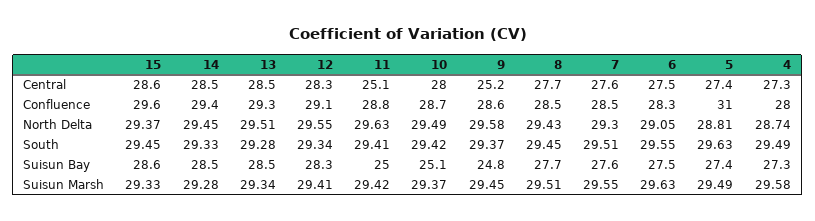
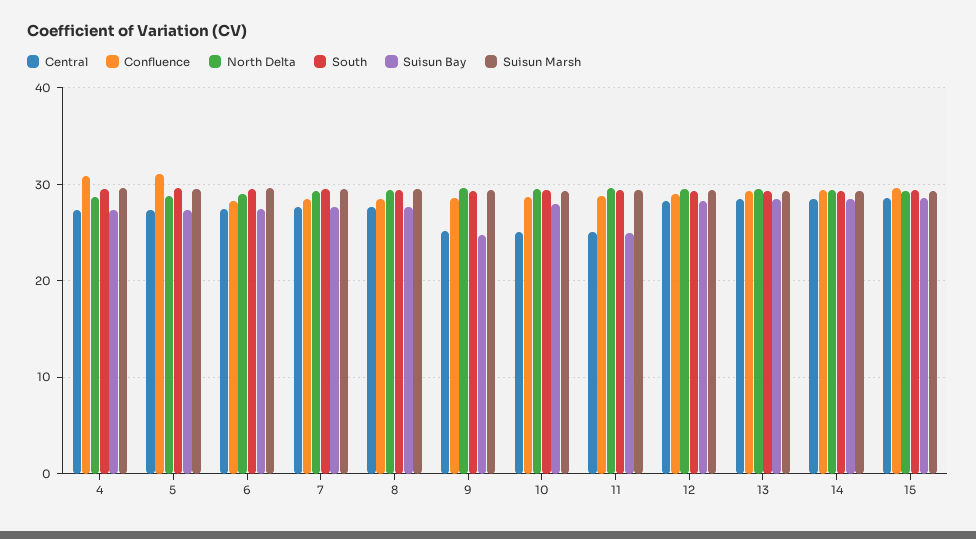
Central, 10: 28 -> 25
Confluence, 4: 28 -> 31
Suisun Bay, 10: 25.1 -> 28

